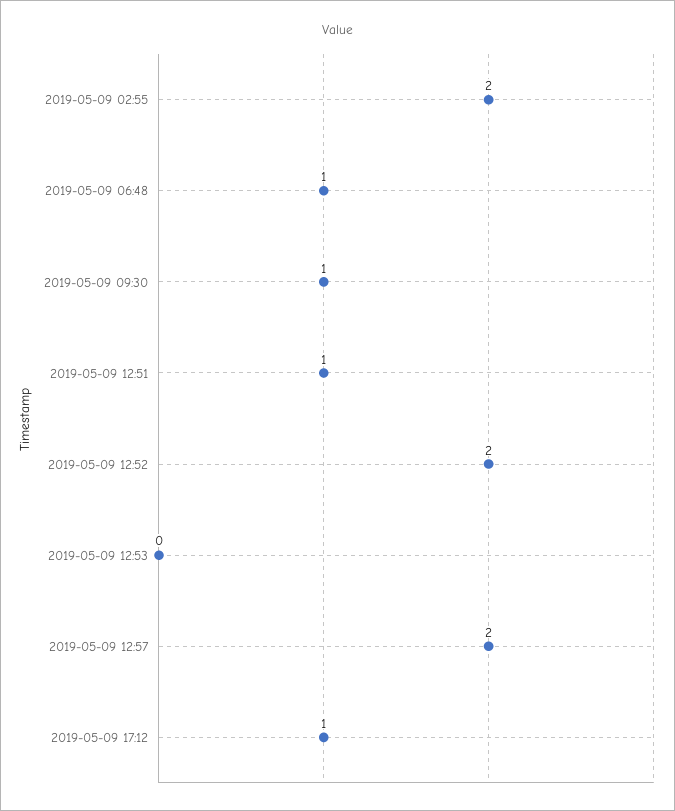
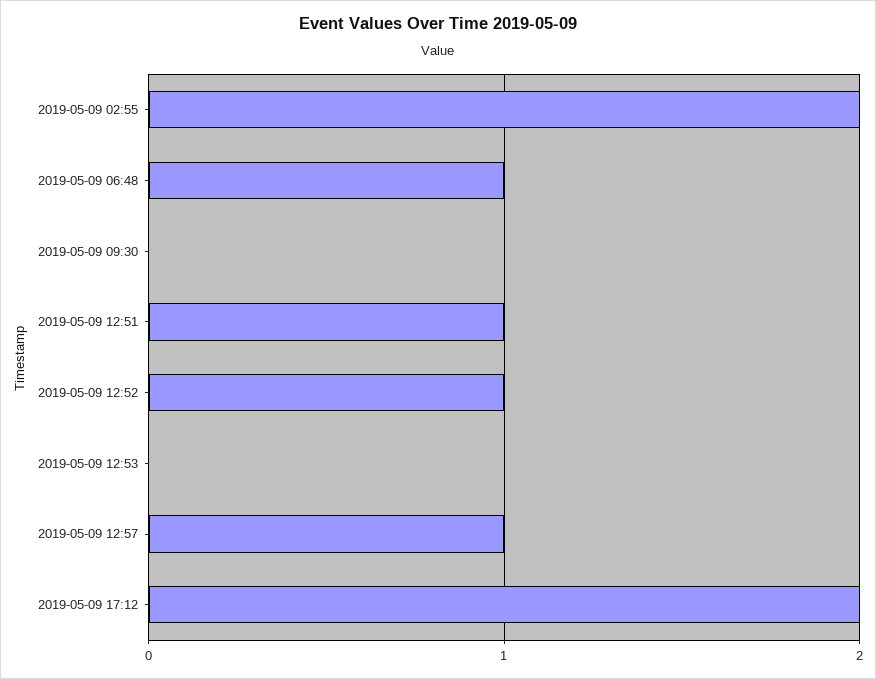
2019-05-09 09:30: 1 -> 0
2019-05-09 12:52: 2 -> 1
2019-05-09 12:57: 2 -> 1
2019-05-09 17:12: 1 -> 2

